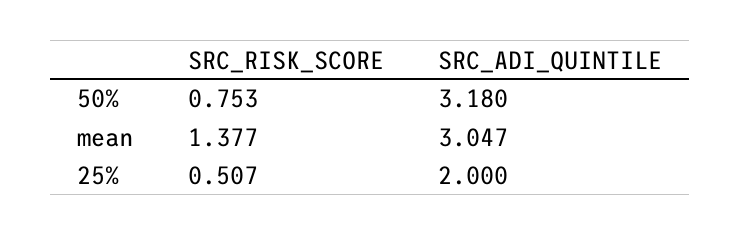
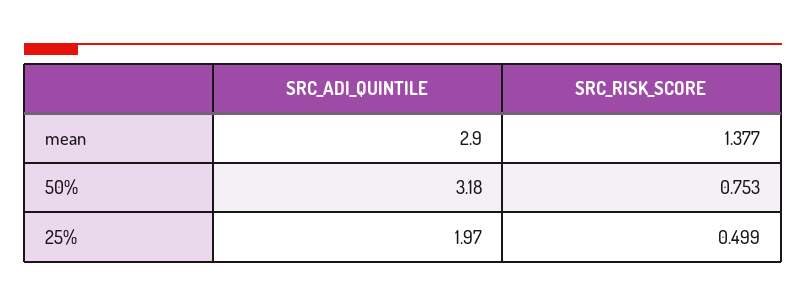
SRC_ADI_QUINTILE, mean: 3.047 -> 2.9
SRC_RISK_SCORE, 25%: 0.507 -> 0.499
SRC_ADI_QUINTILE, 25%: 2 -> 1.97

